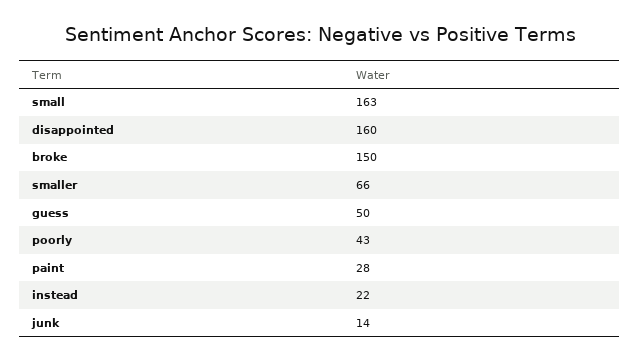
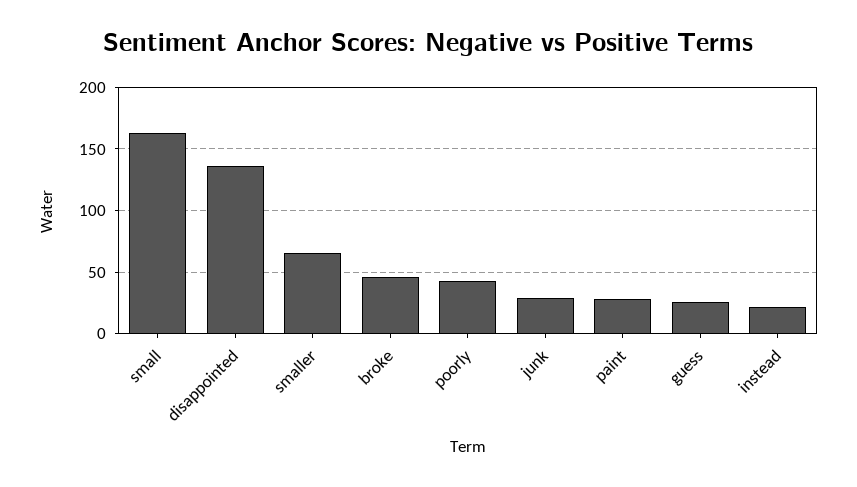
disappointed: 160 -> 135
broke: 150 -> 45
guess: 50 -> 25
junk: 14 -> 30

